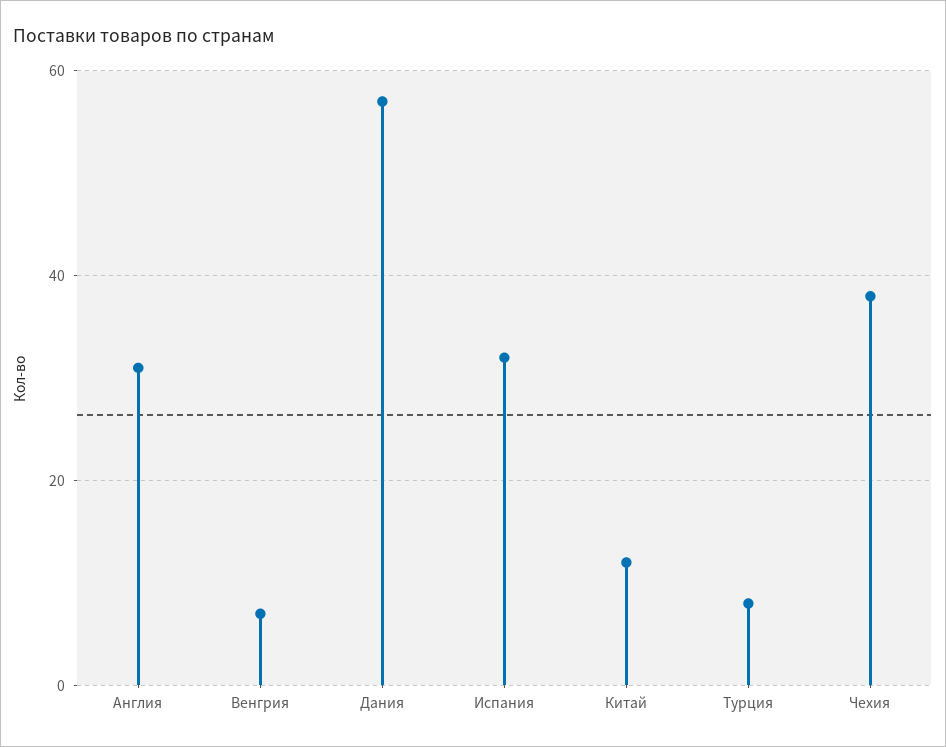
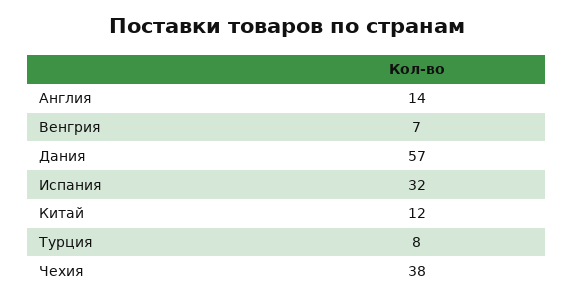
Англия: 30 -> 14

